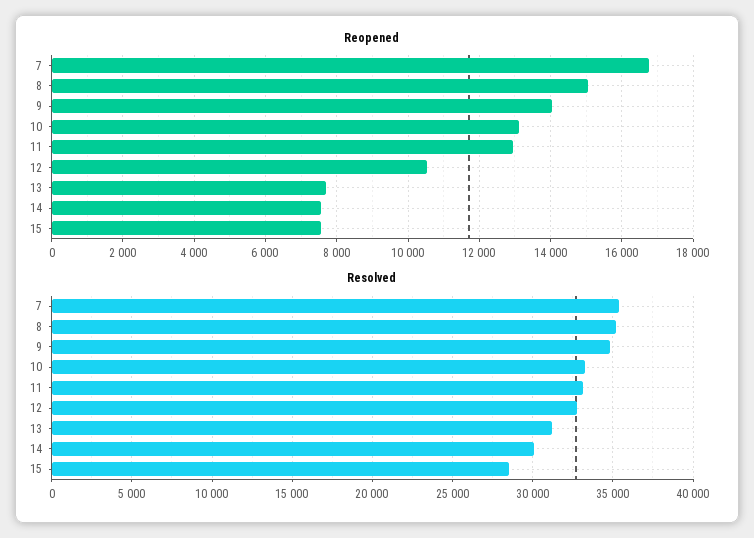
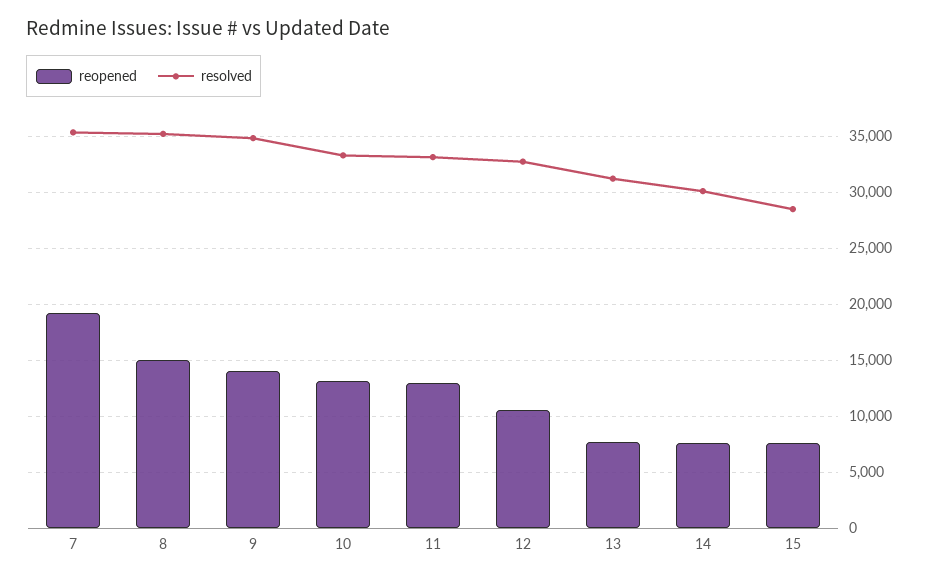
Reopened, 7: 16800 -> 19000

